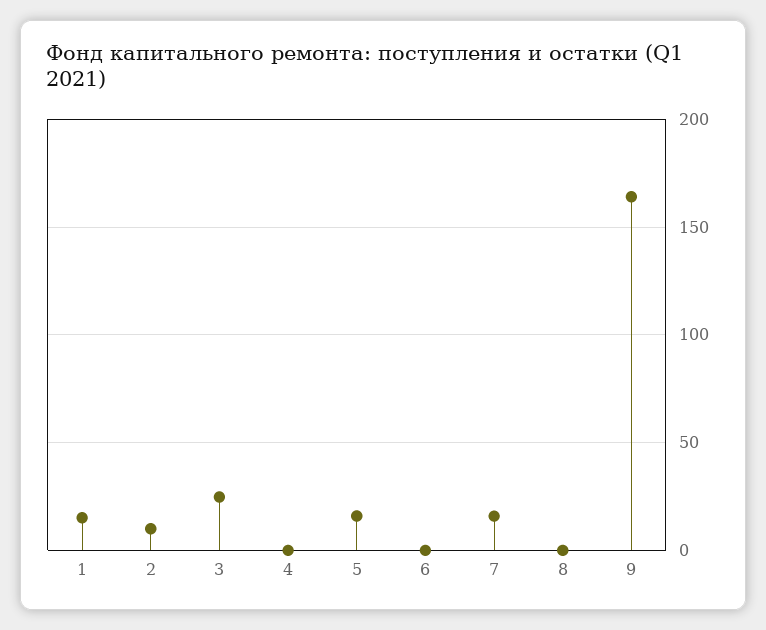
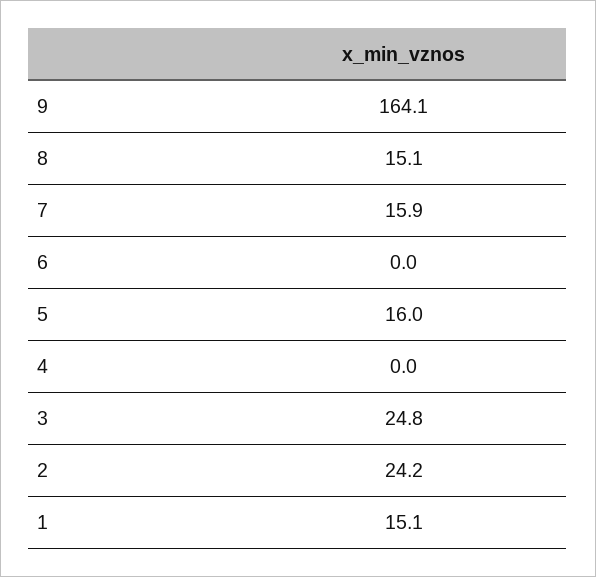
2: 10 -> 24.2
8: 0 -> 15.1

